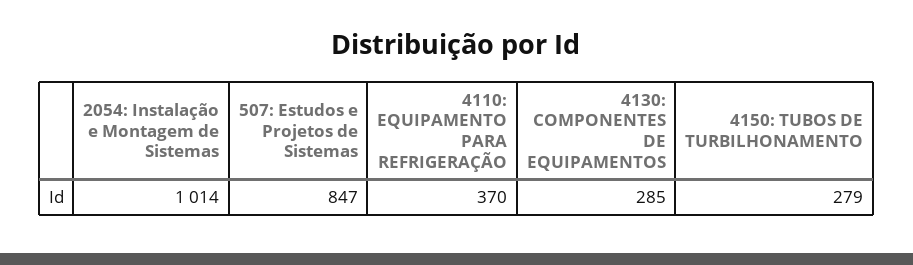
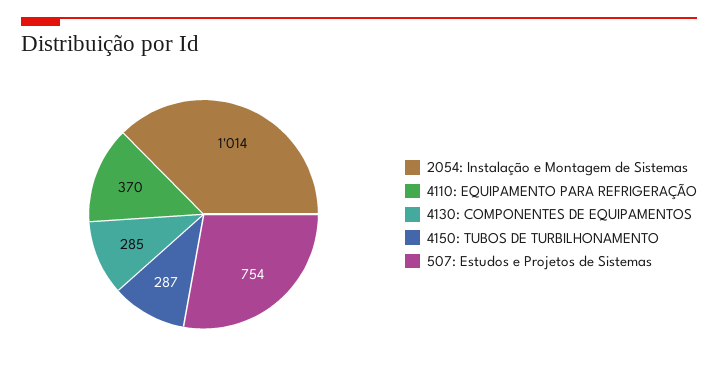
507: Estudos e Projetos de Sistemas: 847 -> 754
4150: TUBOS DE TURBILHONAMENTO: 279 -> 287

